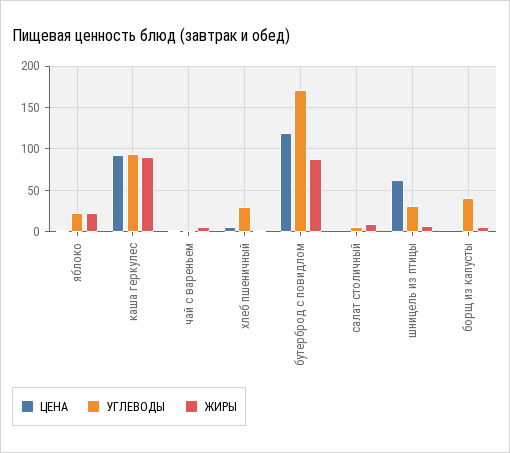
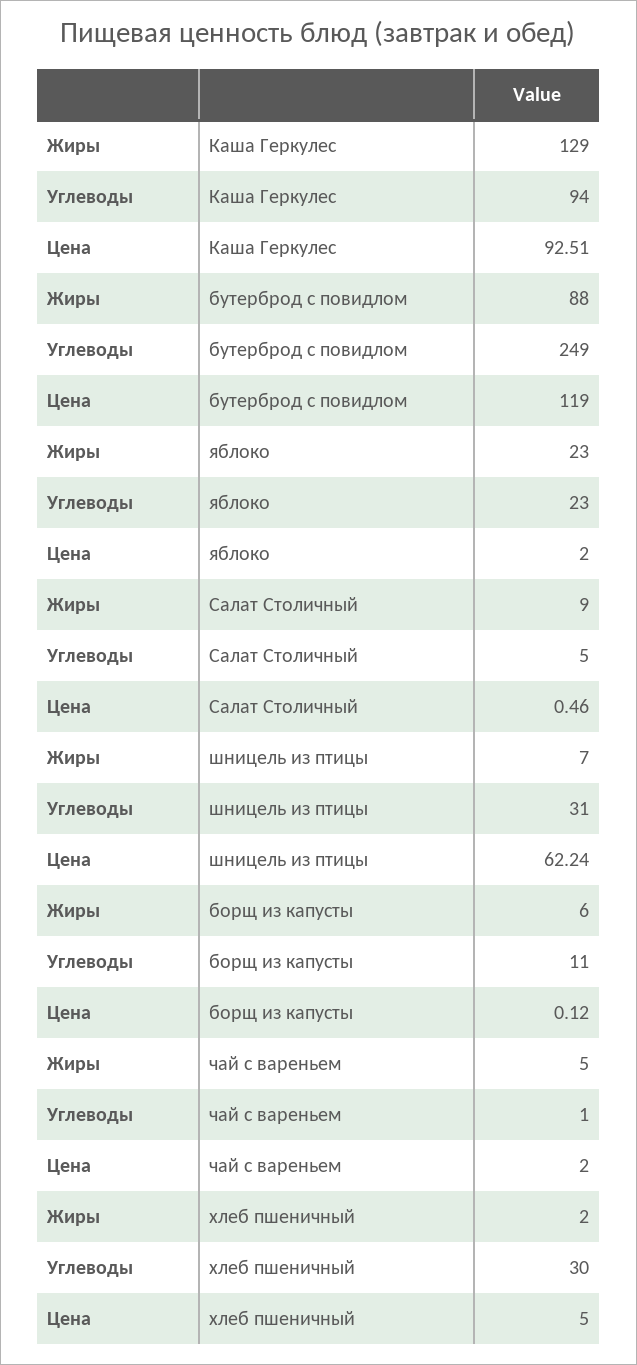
ЖИРЫ, каша геркулес: 90 -> 129
УГЛЕВОДЫ, бутерброд с повидлом: 170 -> 249
УГЛЕВОДЫ, борщ из капусты: 40 -> 11

